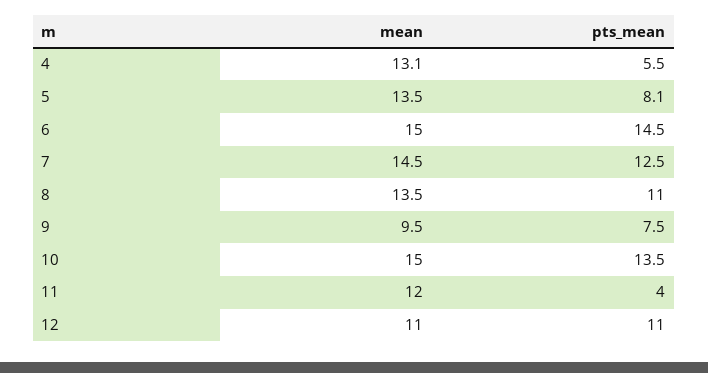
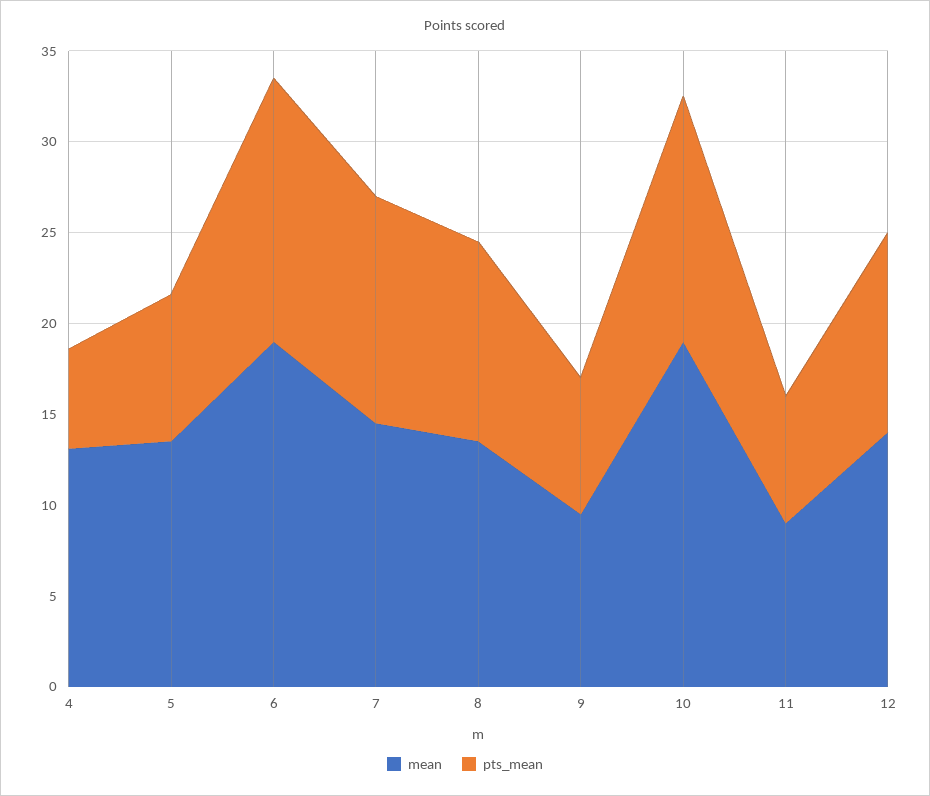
mean, 6: 15 -> 19
mean, 10: 15 -> 19
mean, 11: 12 -> 9
pts_mean, 11: 4 -> 7
mean, 12: 11 -> 14

